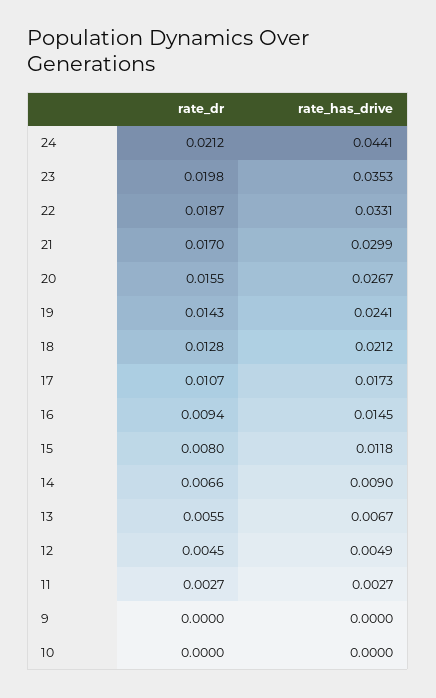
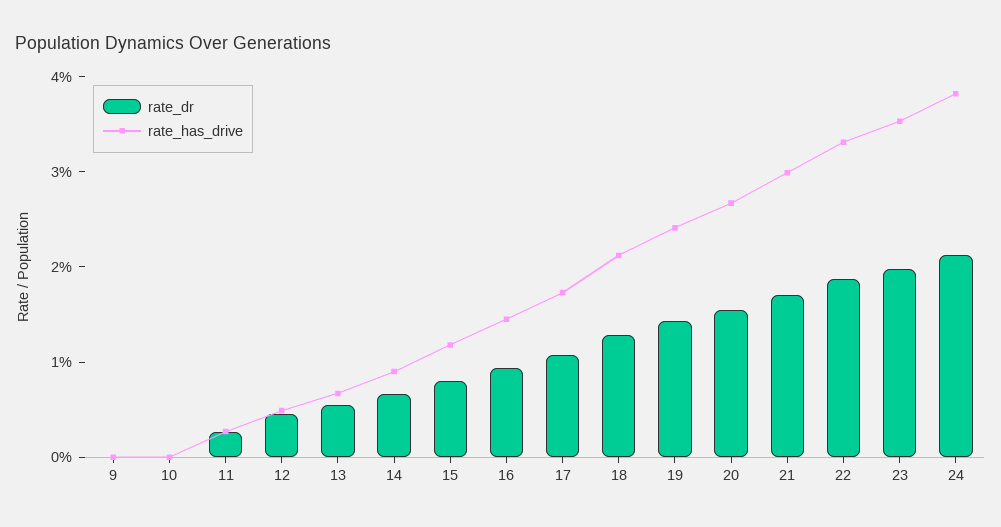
rate_has_drive, 24: 0.0441 -> 0.038

